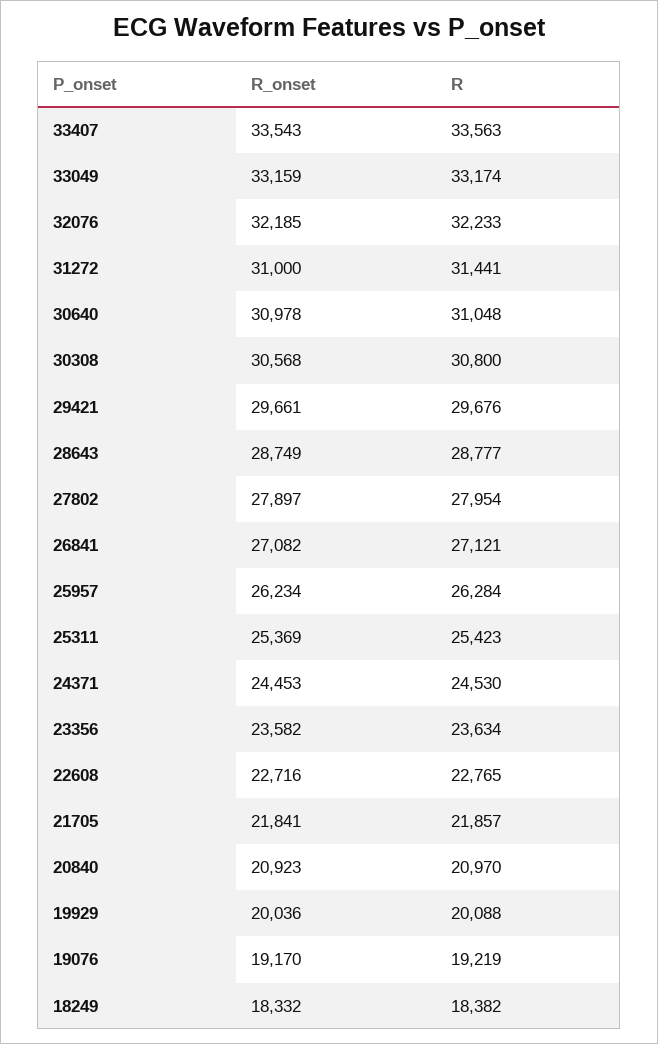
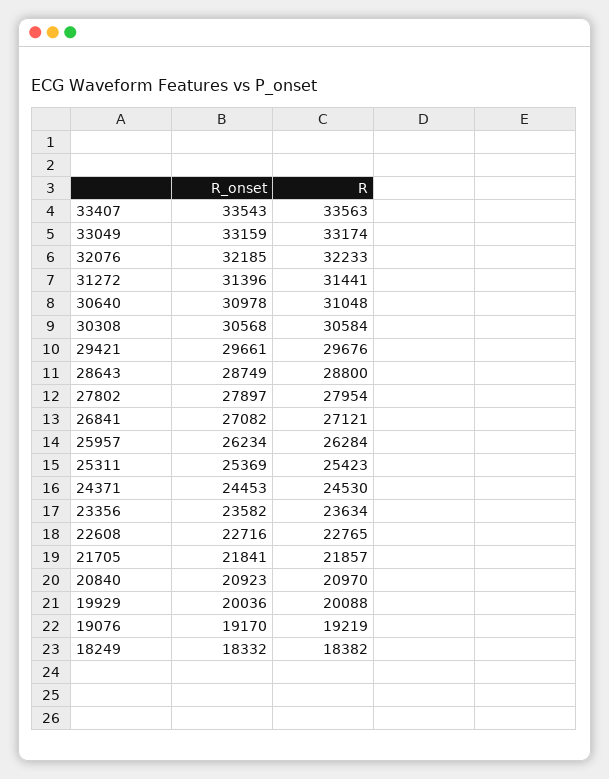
R_onset, 31272: 31000 -> 31396
R, 30308: 30800 -> 30584
R, 28643: 28777 -> 28800

